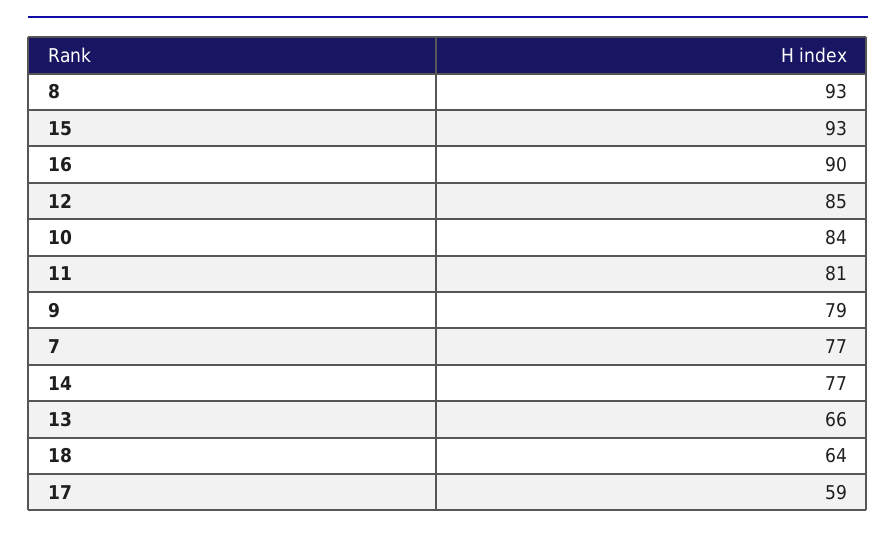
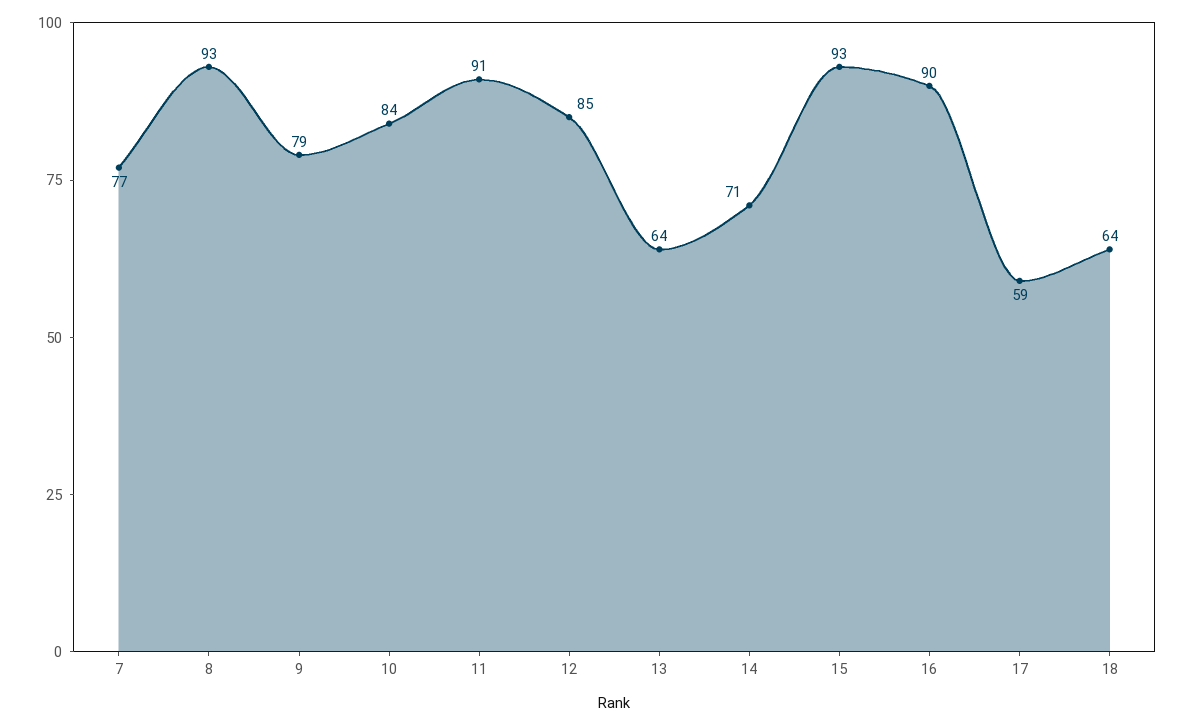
11: 81 -> 91
14: 77 -> 71
13: 66 -> 64

